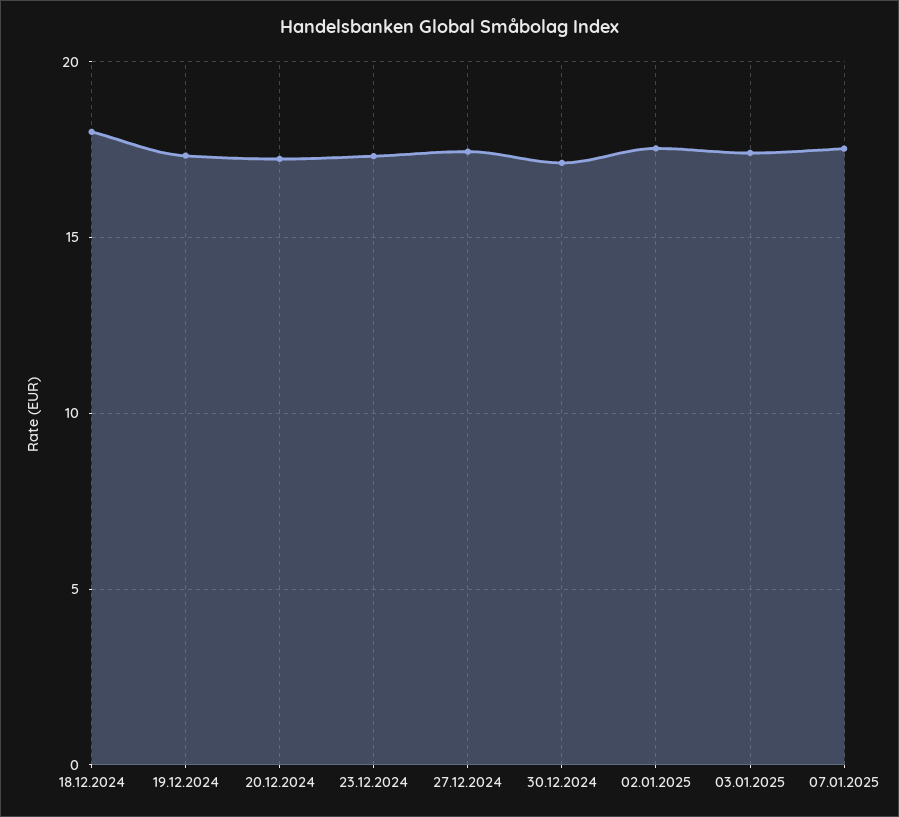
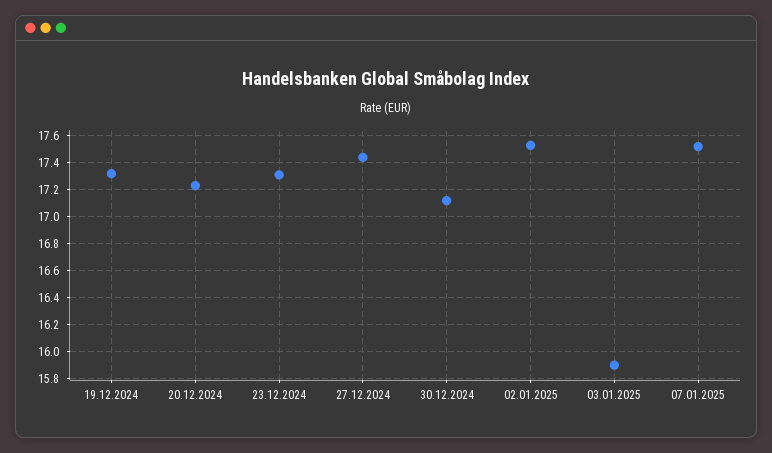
18.12.2024: 18 -> none
03.01.2025: 17.5 -> 15.9

